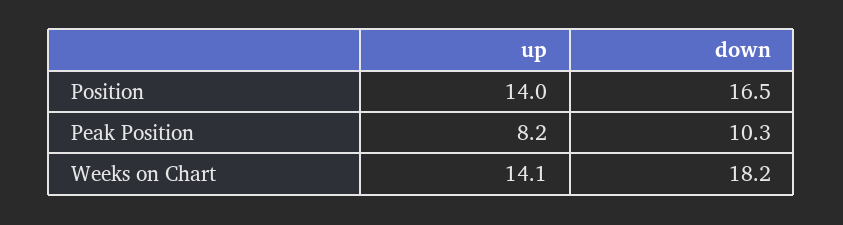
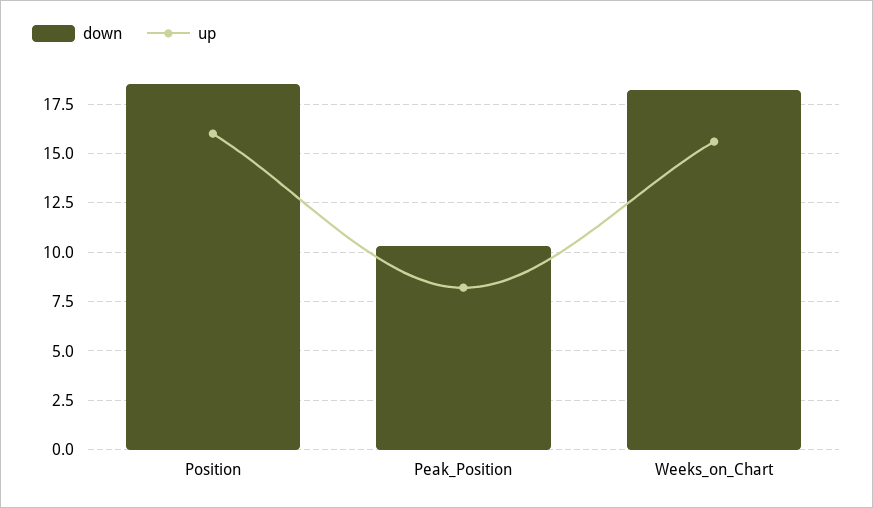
up, Position: 14 -> 16
down, Position: 16.5 -> 18.5
up, Weeks on Chart: 14.1 -> 15.5

